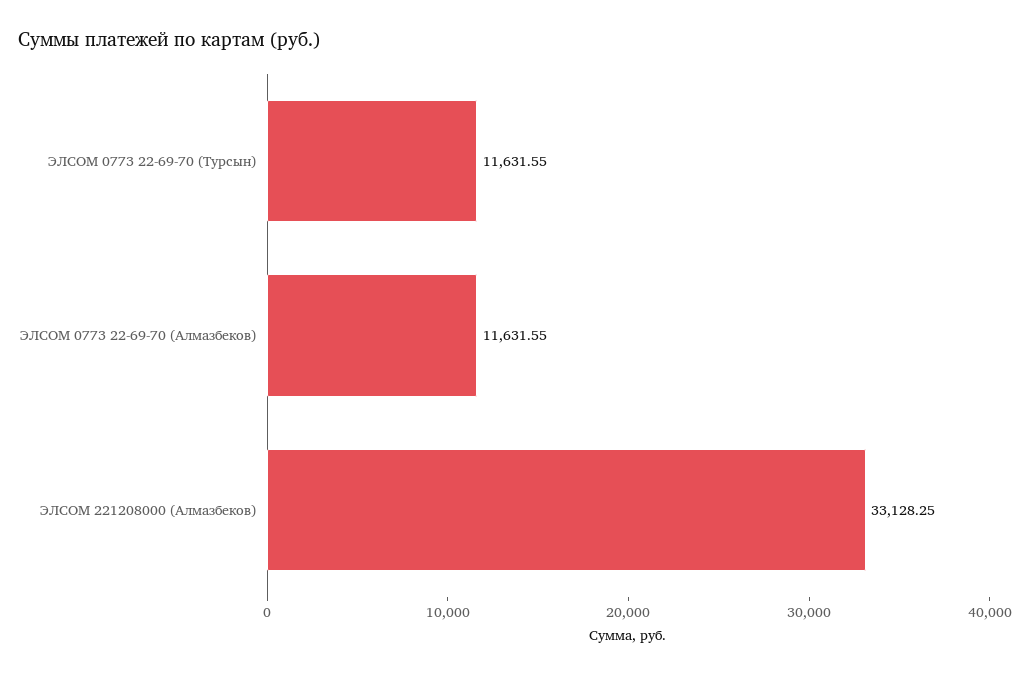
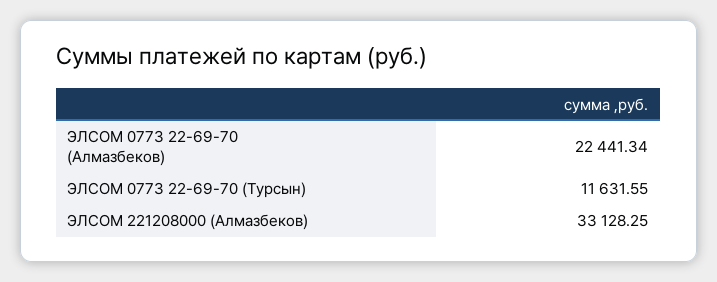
ЭЛСОМ 0773 22-69-70 (Алмазбеков): 11631.55 -> 22441.34

